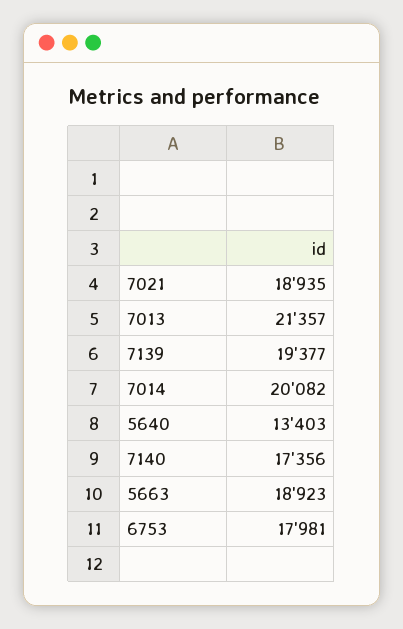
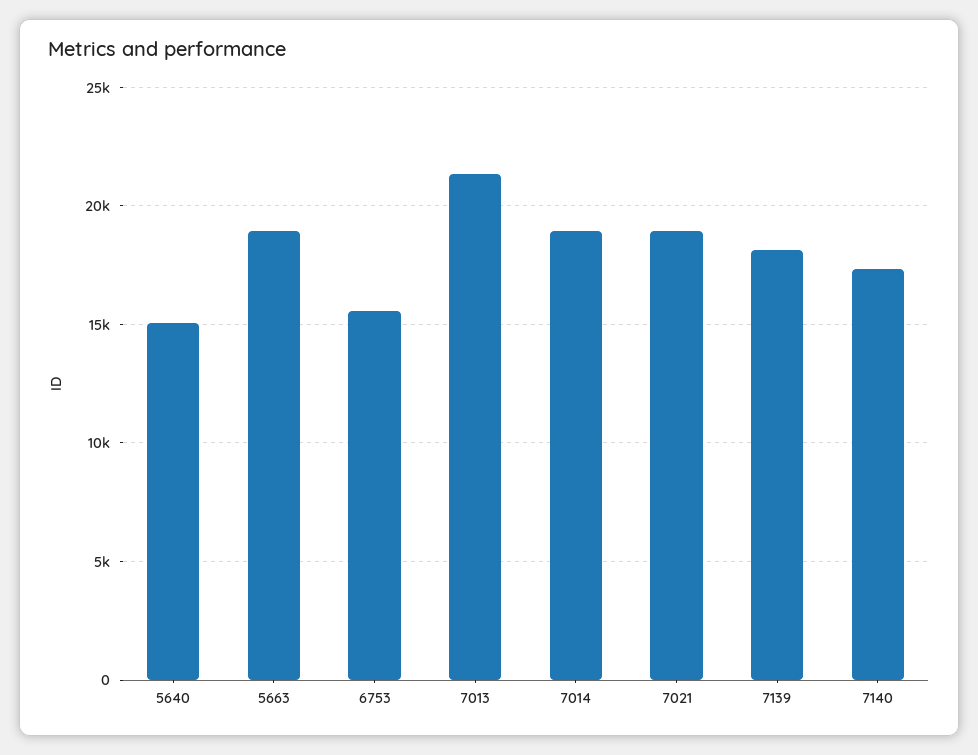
7139: 19377 -> 18000
7014: 20082 -> 19000
5640: 13403 -> 15000
6753: 17981 -> 15500

